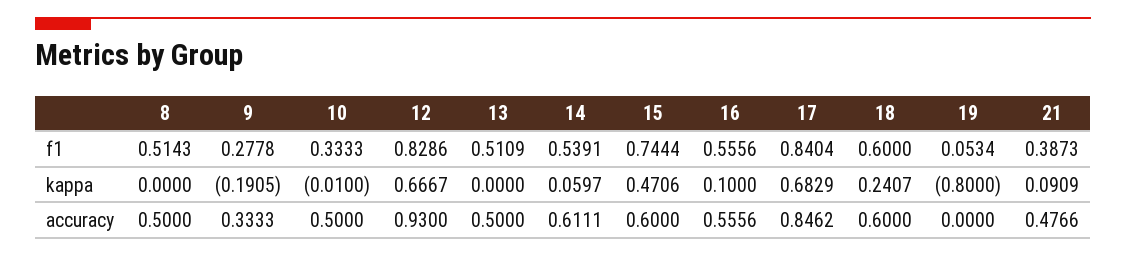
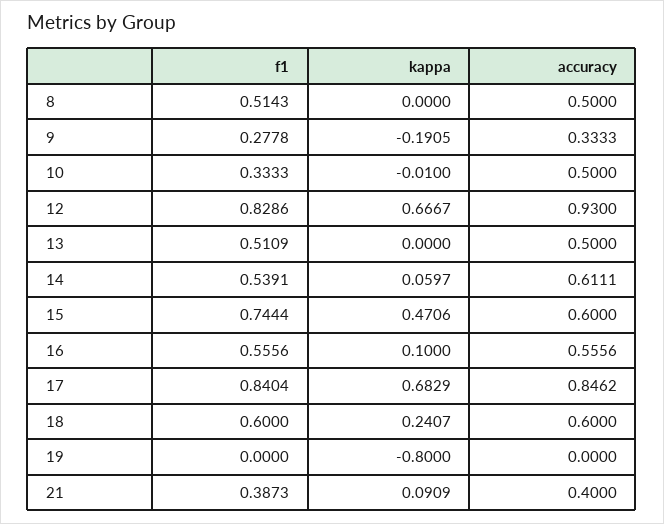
19, f1: 0.0534 -> 0
21, accuracy: 0.4766 -> 0.4

